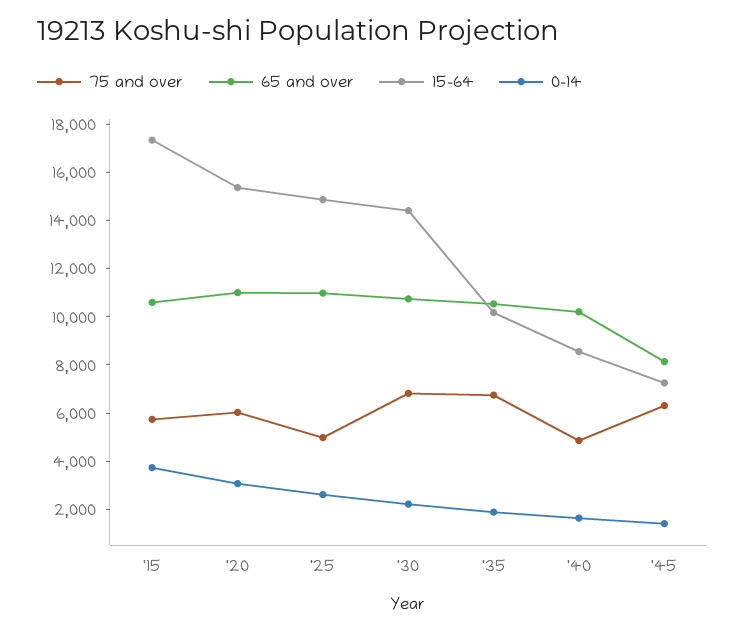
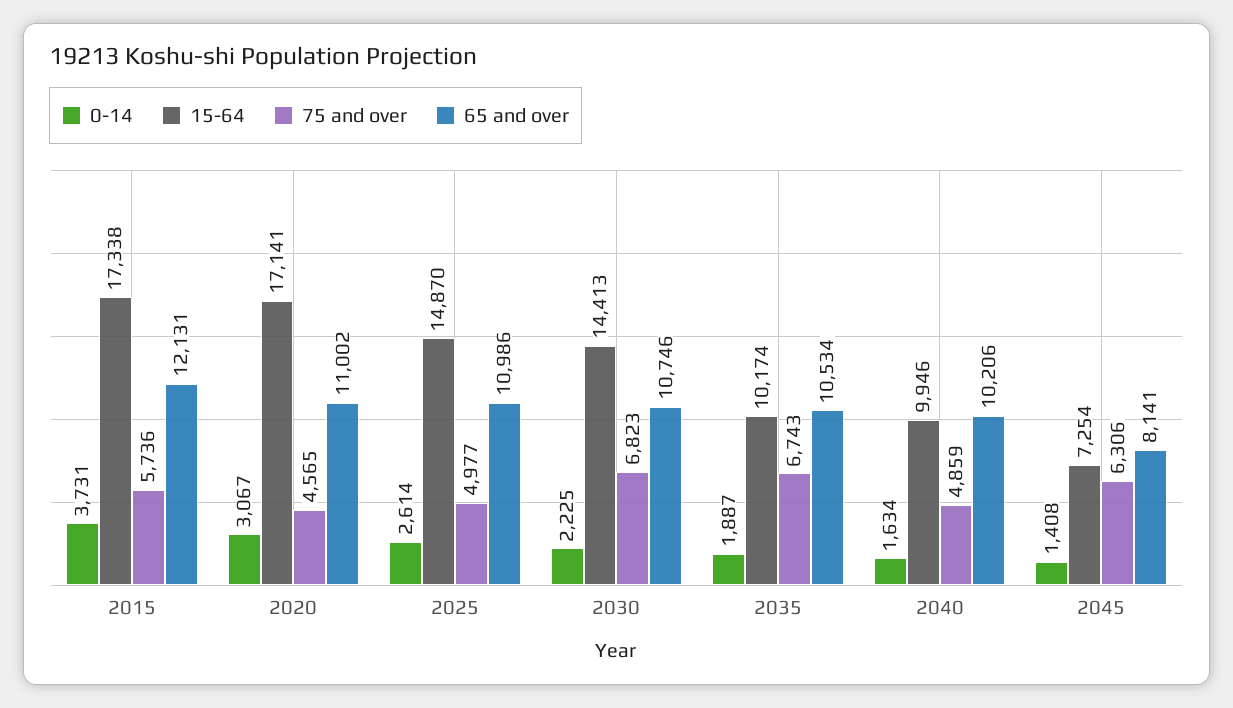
65 and over, '15: 10500 -> 12131
75 and over, '20: 6000 -> 4565
15-64, '20: 15500 -> 17141
15-64, '40: 8500 -> 9946

